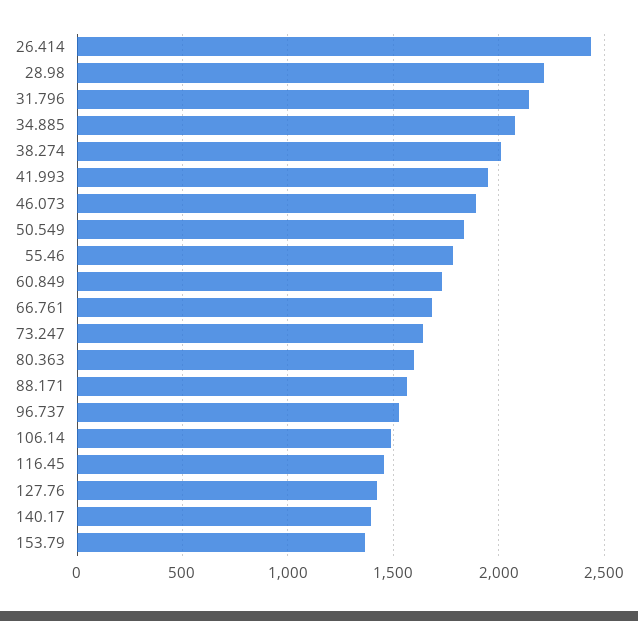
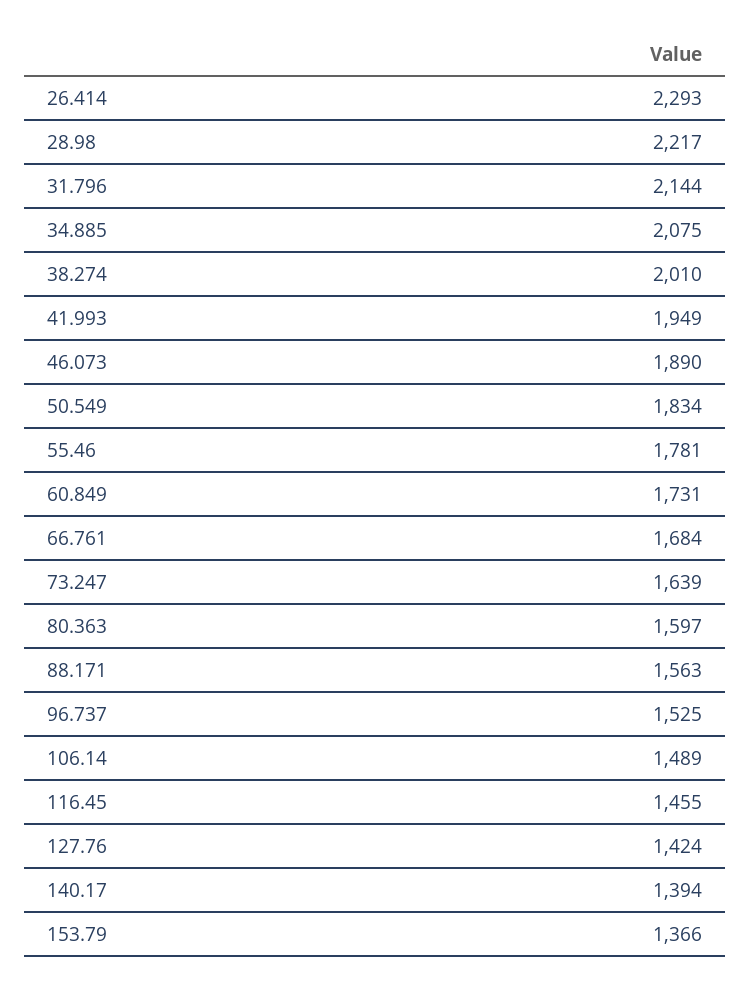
26.414: 2450 -> 2293

